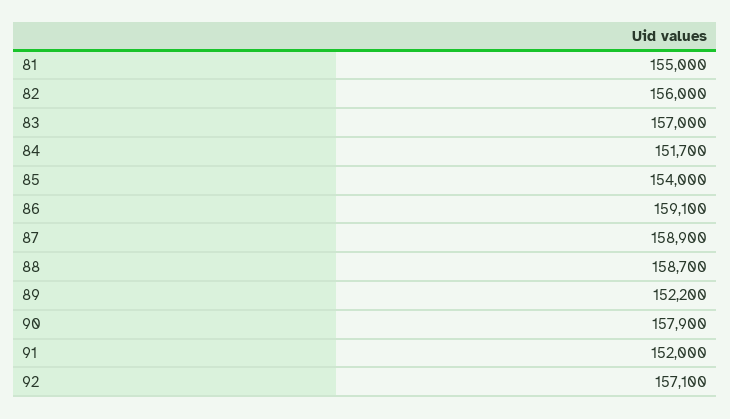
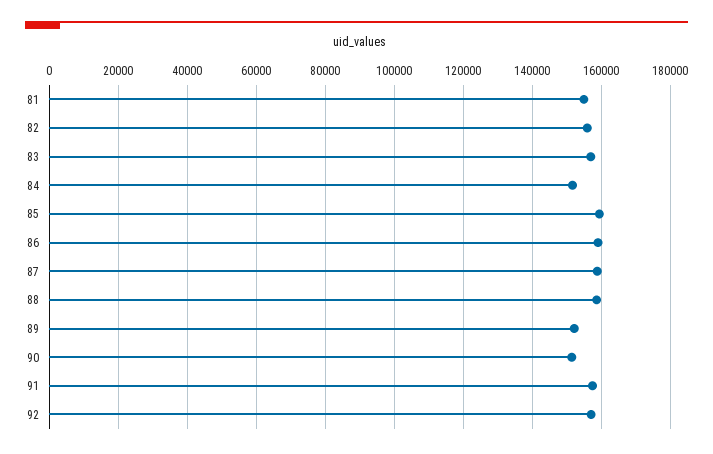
85: 154000 -> 160000
90: 157900 -> 152000
91: 152000 -> 158000

